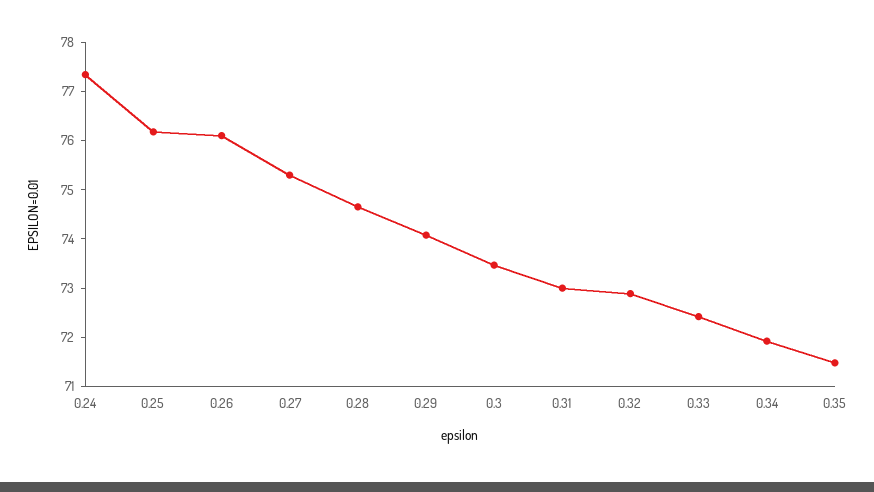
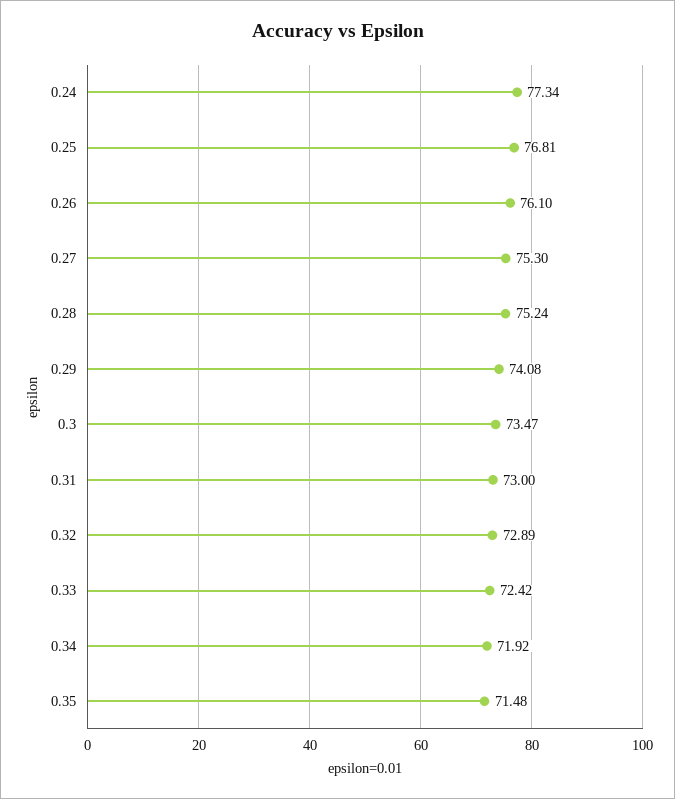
0.25: 76.2 -> 76.81
0.28: 74.6 -> 75.24

